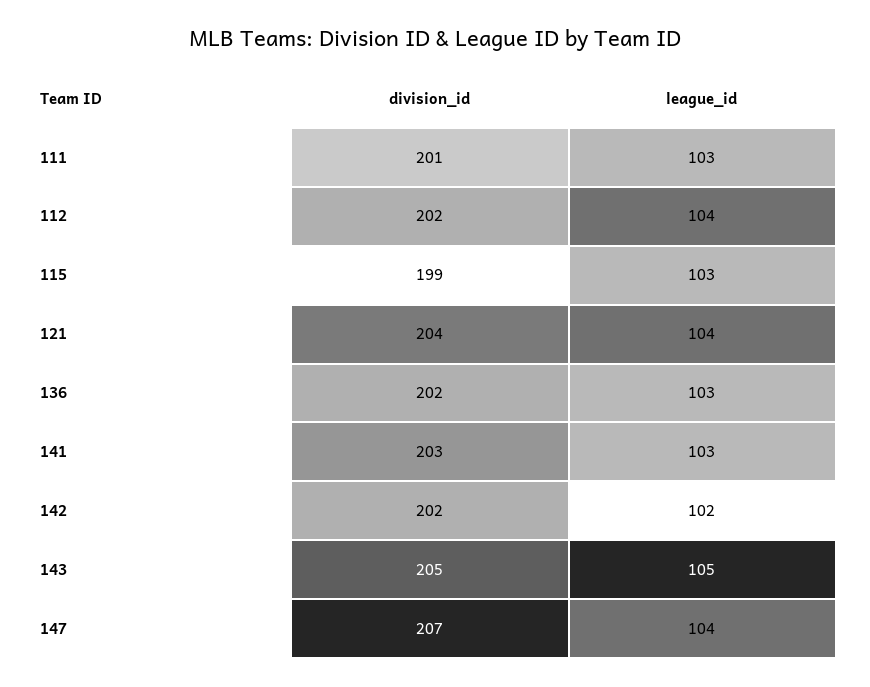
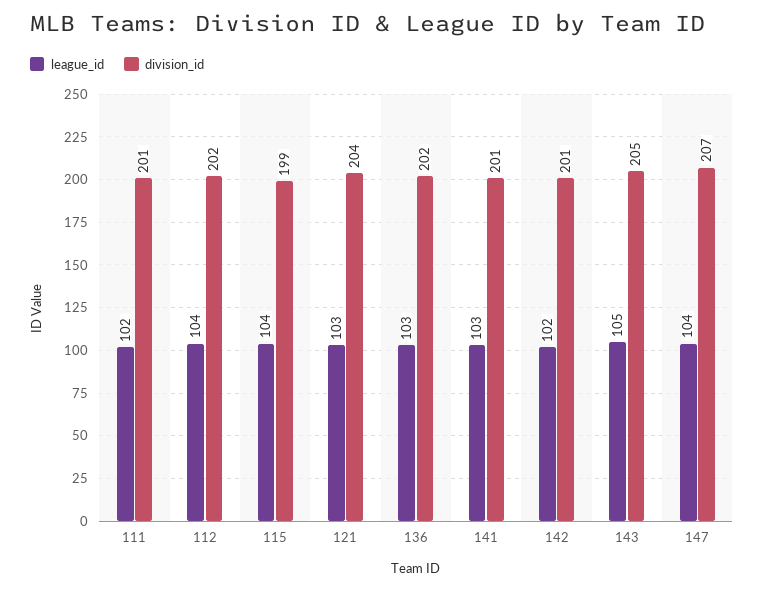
league_id, 111: 103 -> 102
league_id, 115: 103 -> 104
league_id, 121: 104 -> 103
division_id, 141: 203 -> 201
division_id, 142: 202 -> 201

